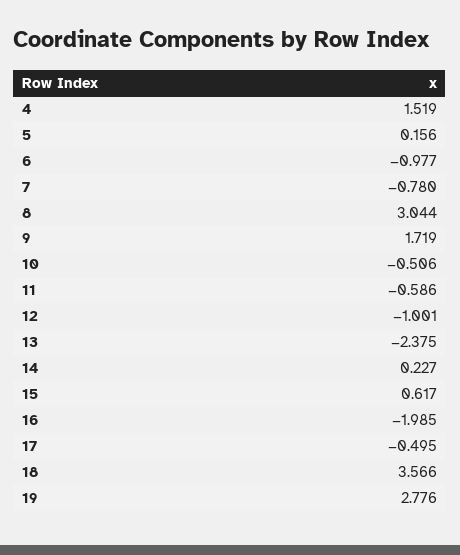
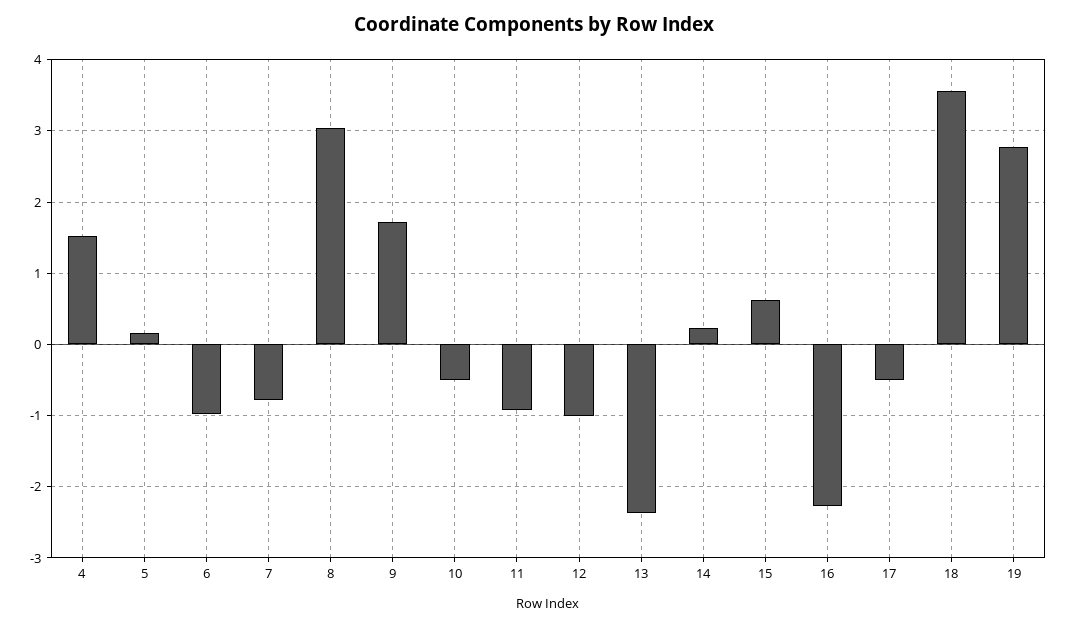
11: -0.586 -> -0.9
16: -1.985 -> -2.3

